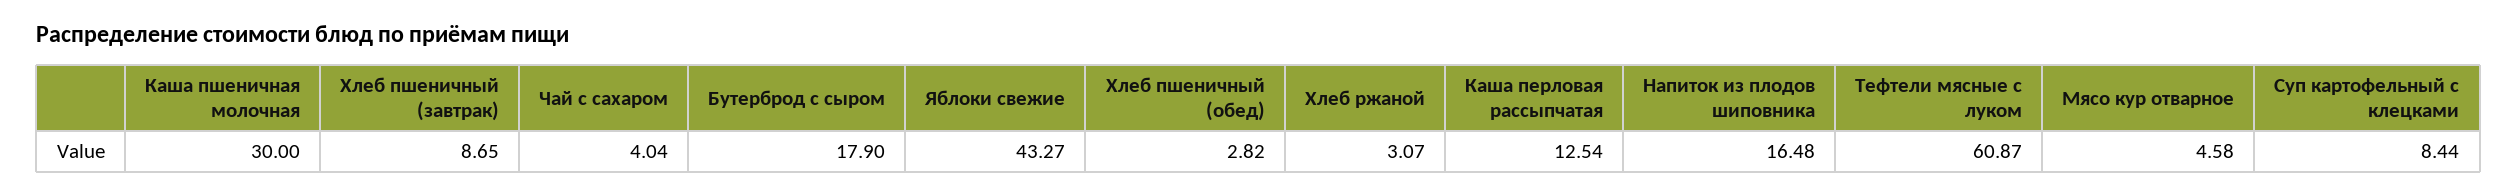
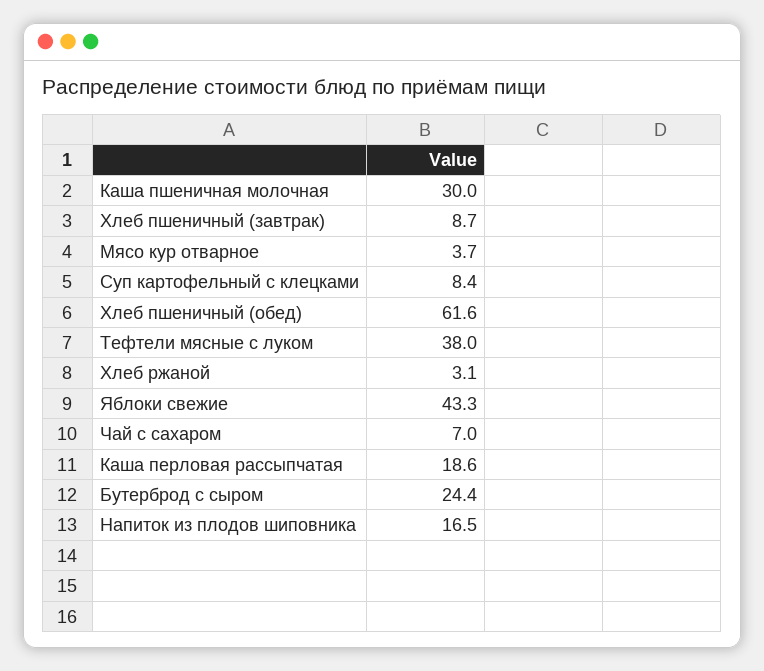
Чай с сахаром: 4.04 -> 7
Бутерброд с сыром: 17.9 -> 24.4
Хлеб пшеничный (обед): 2.82 -> 61.6
Каша перловая рассыпчатая: 12.54 -> 18.6
Тефтели мясные с луком: 60.87 -> 38
Мясо кур отварное: 4.58 -> 3.7

